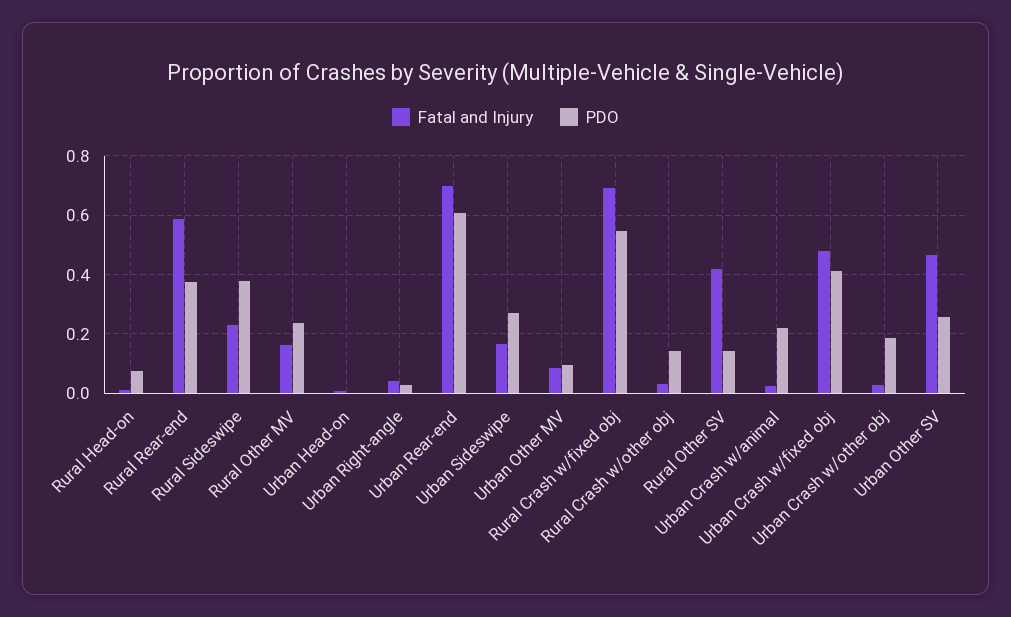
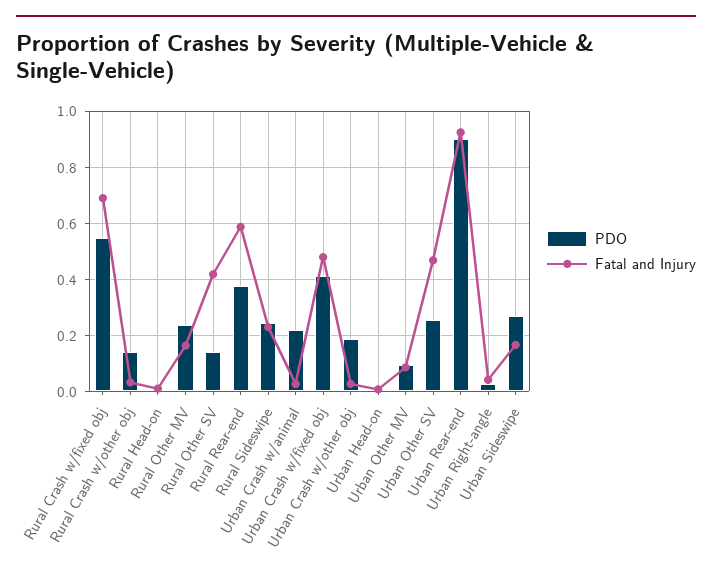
PDO, Rural Head-on: 0.075 -> 0
PDO, Rural Sideswipe: 0.375 -> 0.25
Fatal and Injury, Urban Rear-end: 0.7 -> 0.925
PDO, Urban Rear-end: 0.6 -> 0.9

